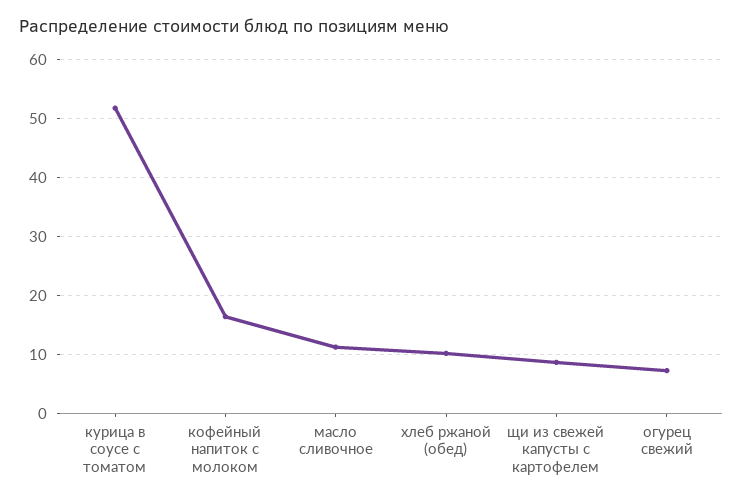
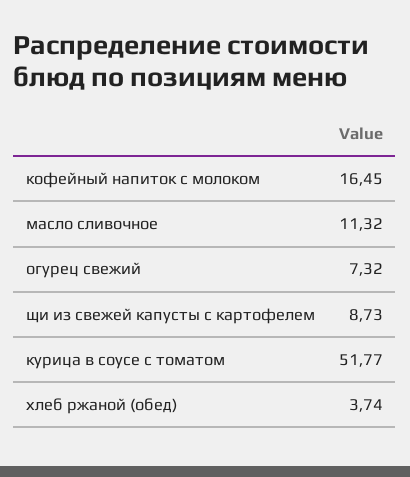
хлеб ржаной (обед): 10 -> 3.74

